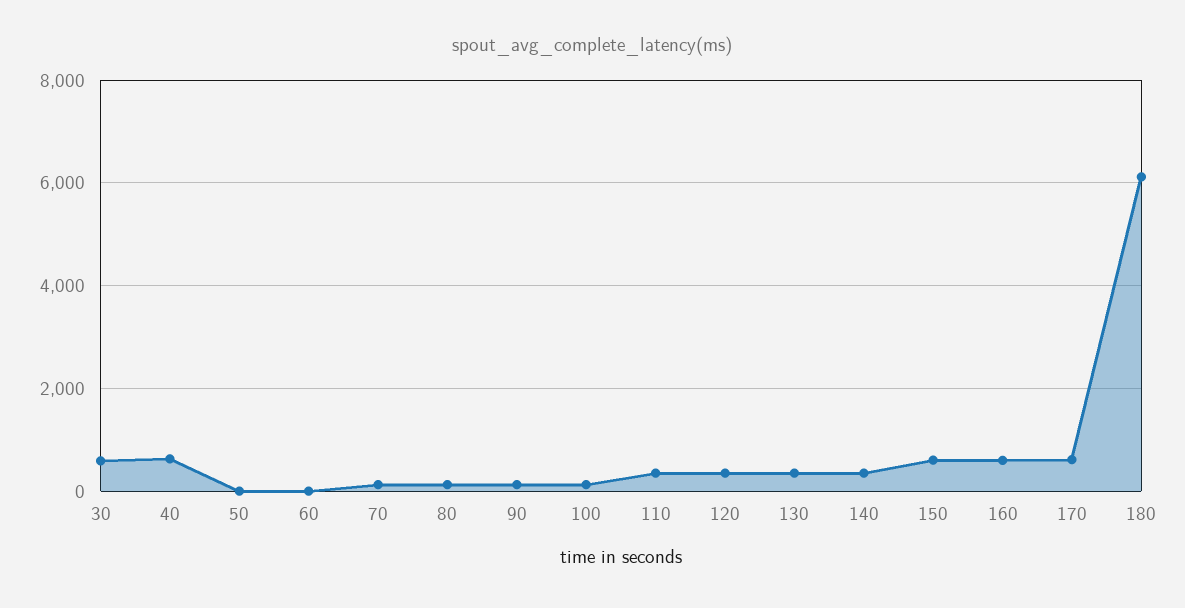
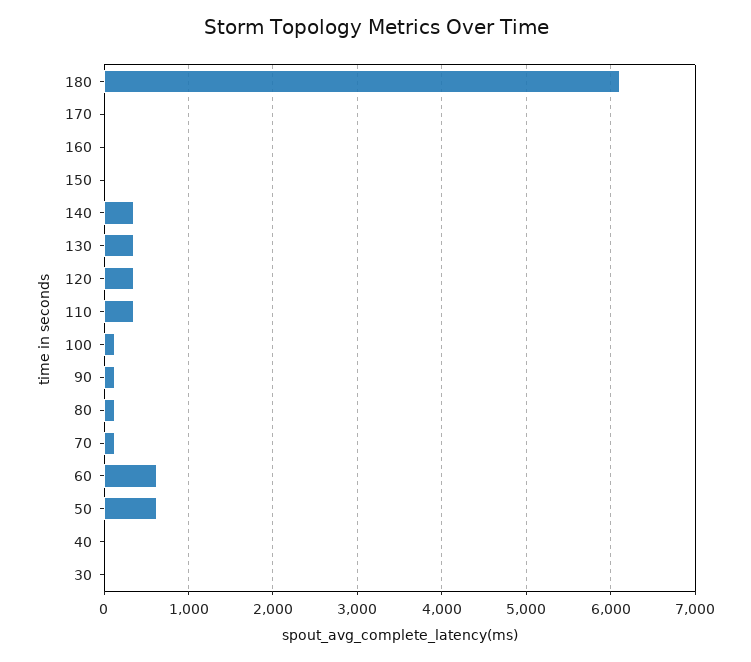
30: 600 -> 0
40: 600 -> 0
50: 0 -> 600
60: 0 -> 600
150: 600 -> 0
160: 600 -> 0
170: 600 -> 0

